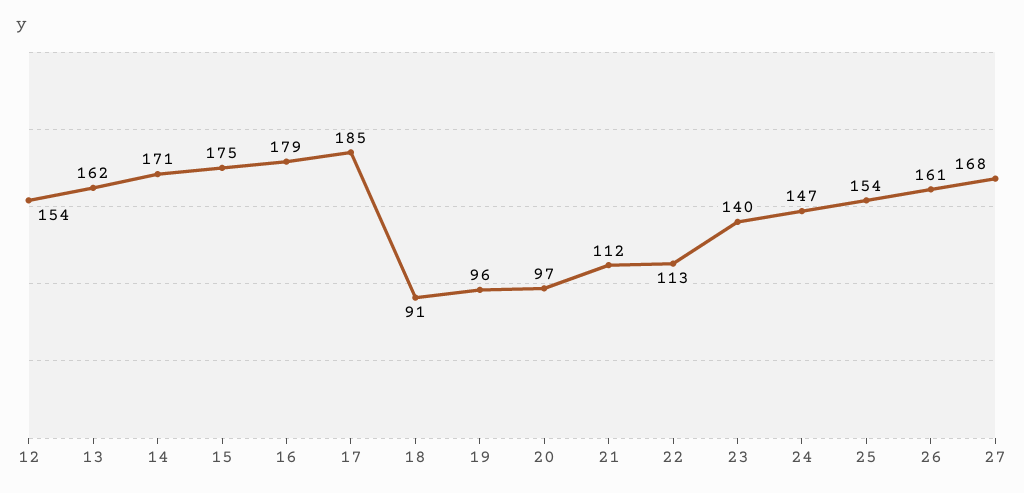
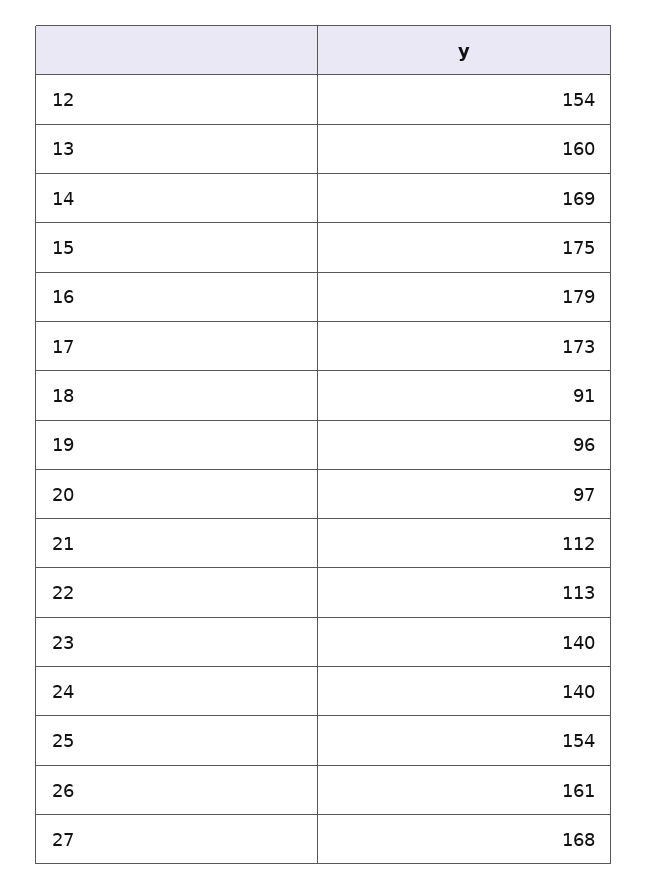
13: 162 -> 160
14: 171 -> 169
17: 185 -> 173
24: 147 -> 140

